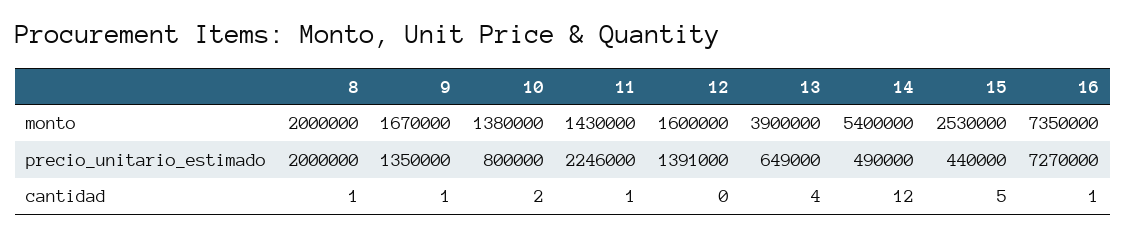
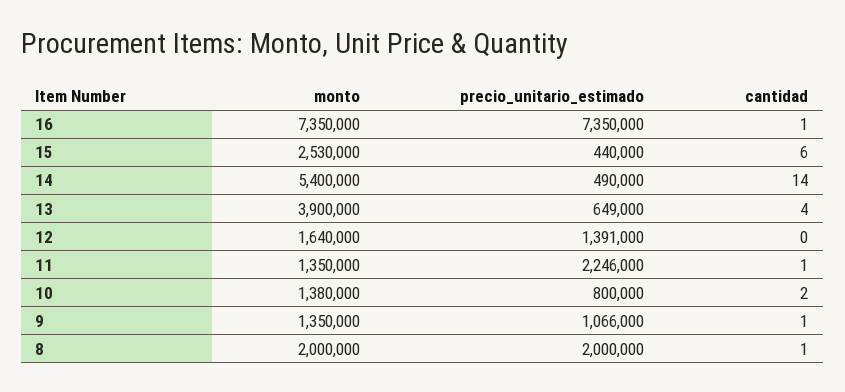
9, monto: 1670000 -> 1350000
11, monto: 1430000 -> 1350000
12, monto: 1600000 -> 1640000
9, precio_unitario_estimado: 1350000 -> 1066000
16, precio_unitario_estimado: 7270000 -> 7350000
14, cantidad: 12 -> 14
15, cantidad: 5 -> 6

